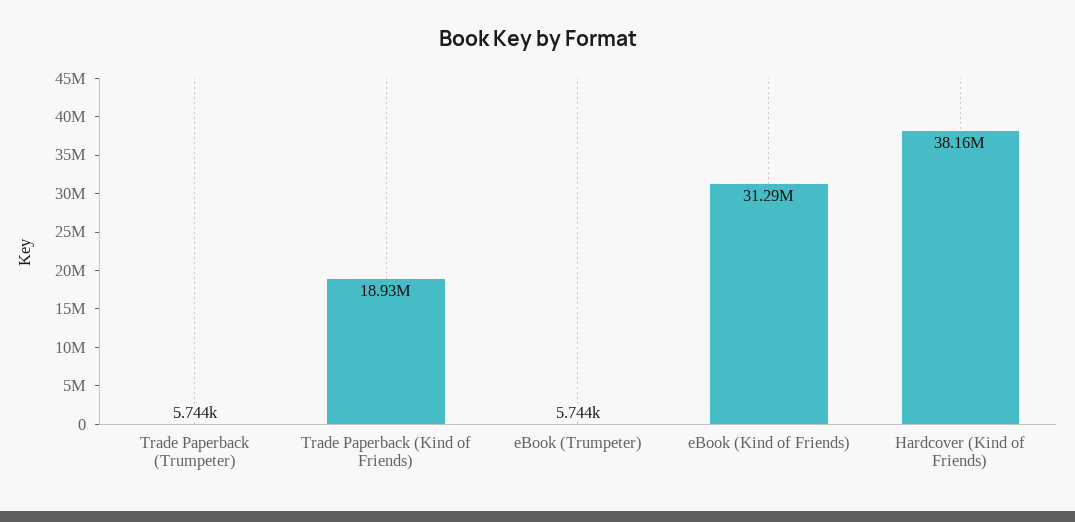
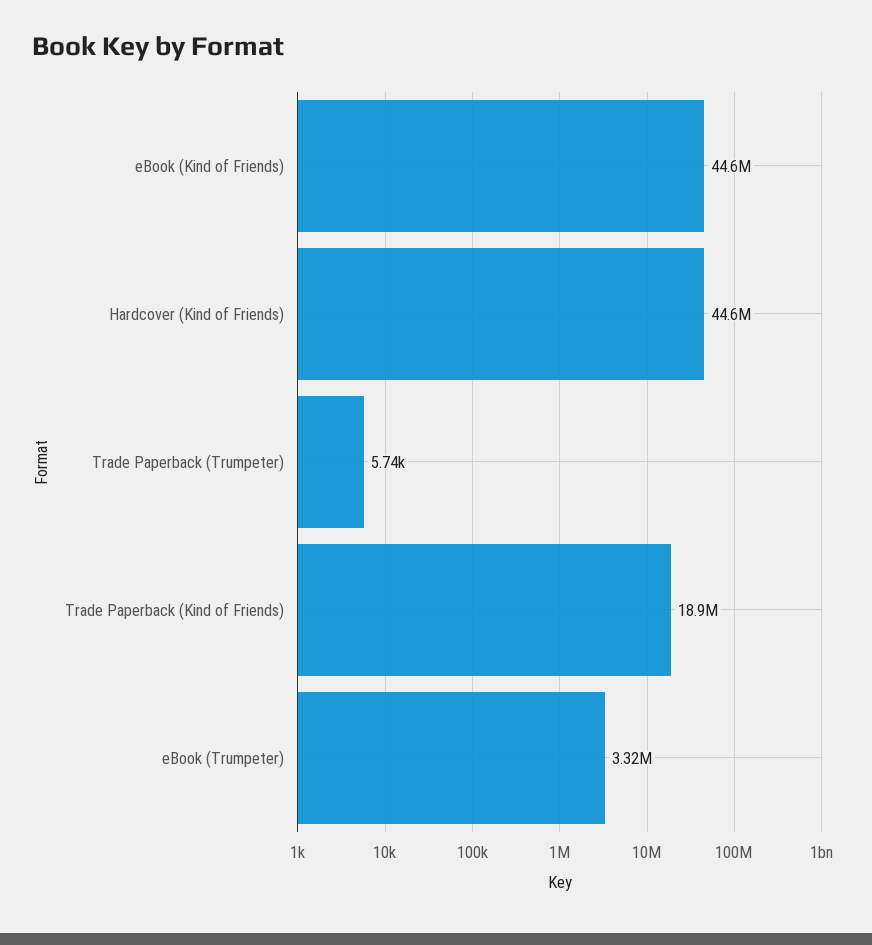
eBook (Trumpeter): 5744 -> 3320000
eBook (Kind of Friends): 31290000 -> 44600000
Hardcover (Kind of Friends): 38160000 -> 44600000

